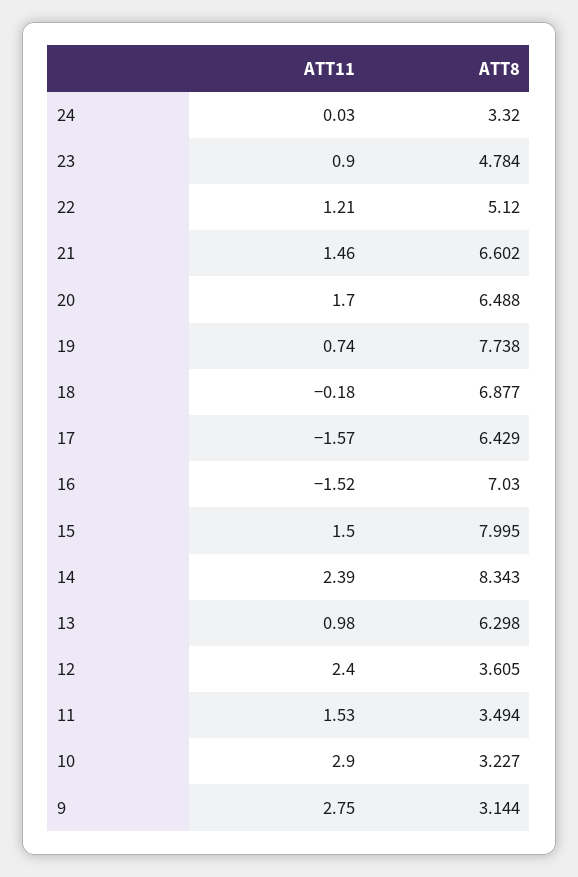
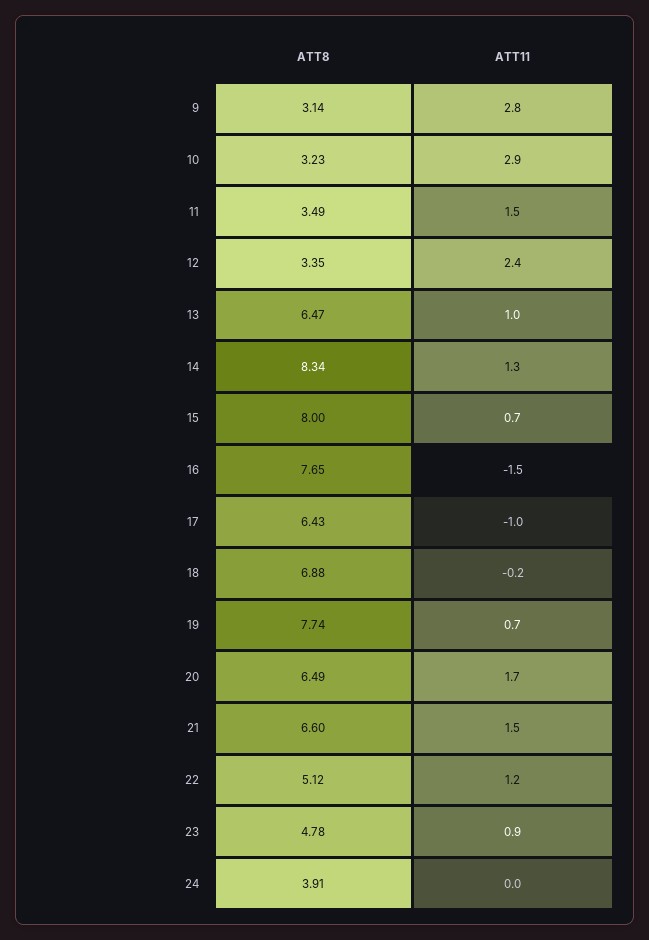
ATT8, 24: 3.32 -> 3.91
ATT11, 17: -1.57 -> -1
ATT8, 16: 7.03 -> 7.65
ATT11, 15: 1.5 -> 0.7
ATT11, 14: 2.39 -> 1.3
ATT8, 13: 6.298 -> 6.47
ATT8, 12: 3.605 -> 3.35

